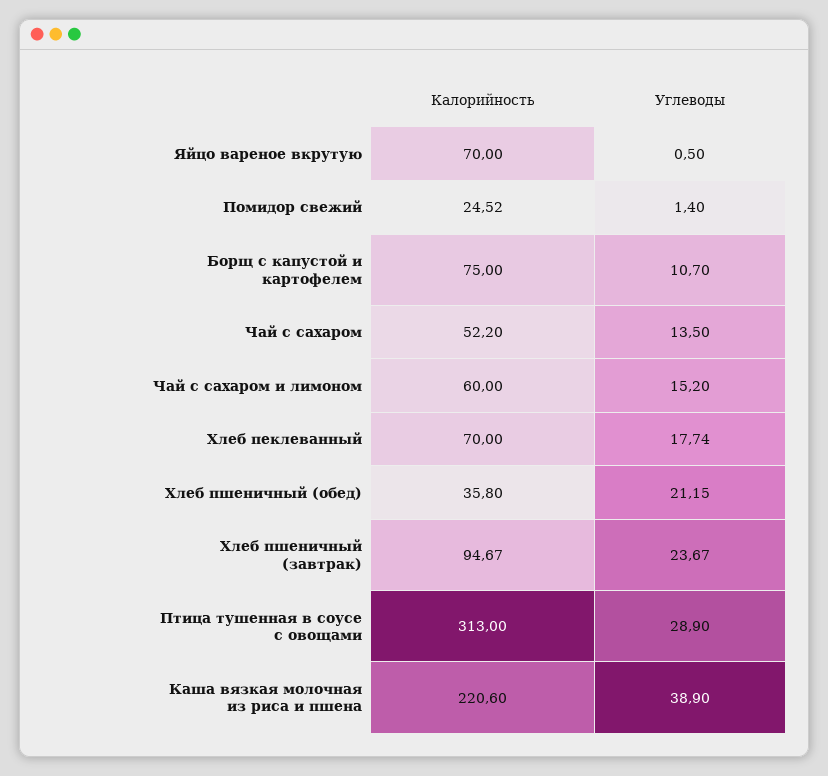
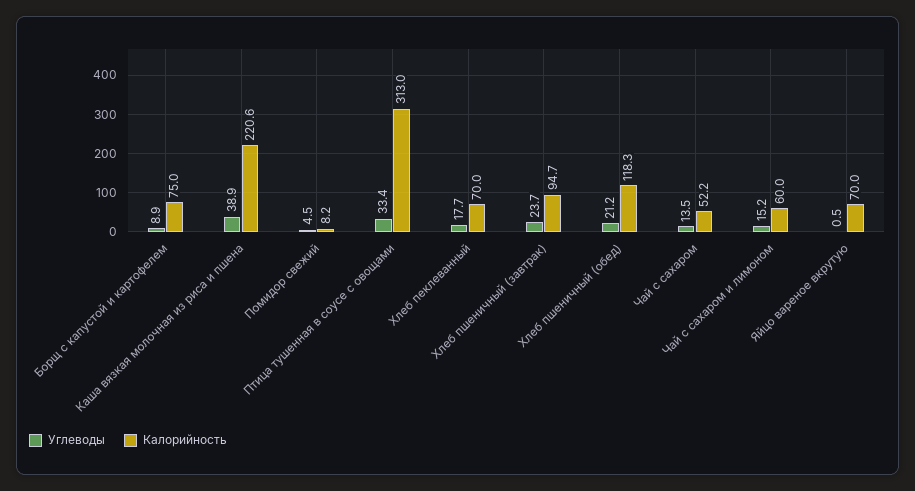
Калорийность, Помидор свежий: 24.52 -> 8.2
Углеводы, Помидор свежий: 1.4 -> 4.5
Углеводы, Борщ с капустой и картофелем: 10.7 -> 8.9
Калорийность, Хлеб пшеничный (обед): 35.8 -> 118.3
Углеводы, Птица тушенная в соусе с овощами: 28.9 -> 33.4

